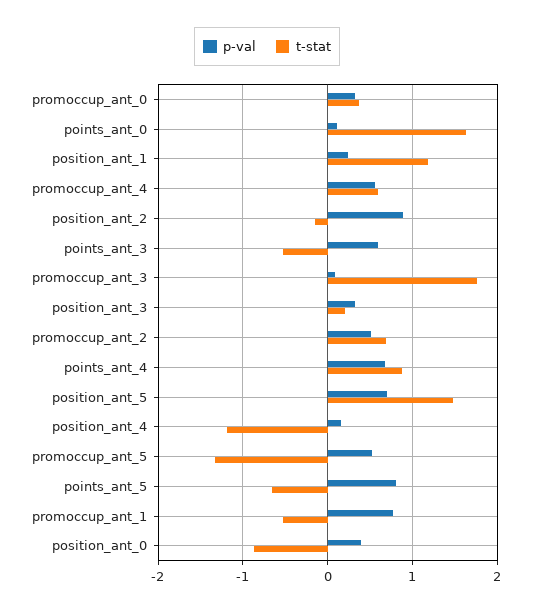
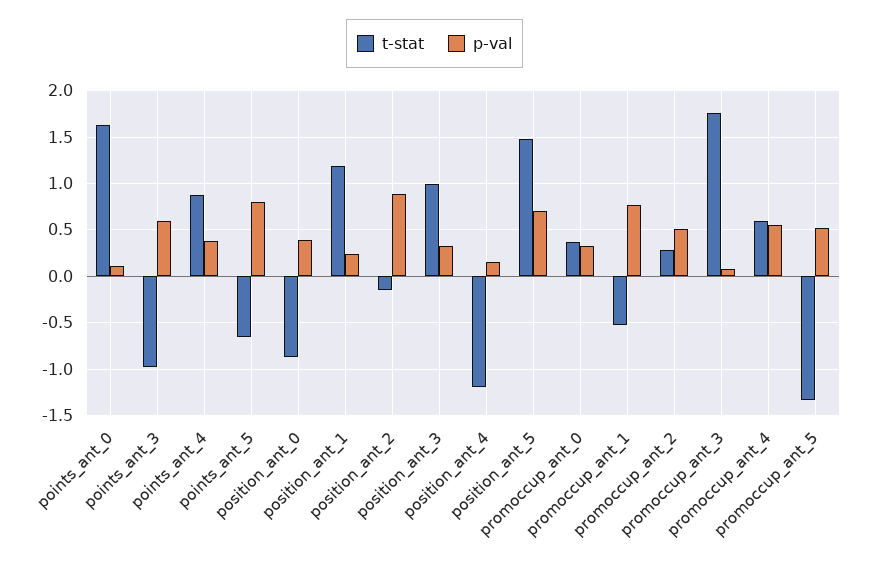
t-stat, points_ant_3: -0.5 -> -1
t-stat, position_ant_3: 0.2 -> 1
t-stat, promoccup_ant_2: 0.7 -> 0.3
p-val, points_ant_4: 0.7 -> 0.4

